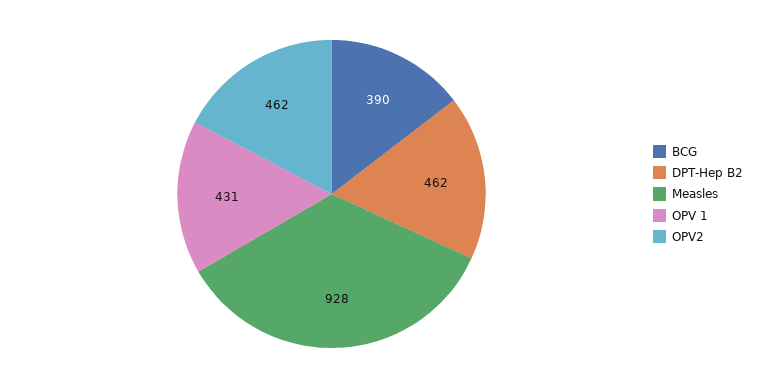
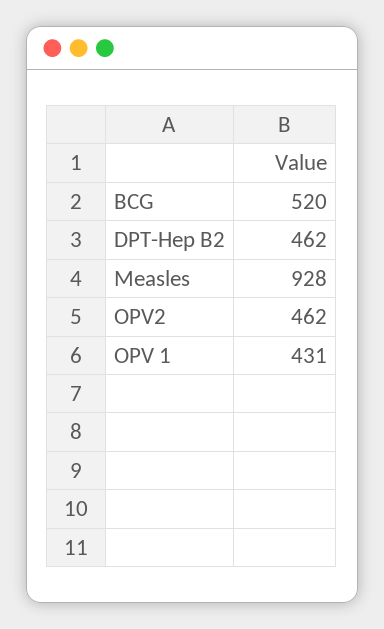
BCG: 390 -> 520

